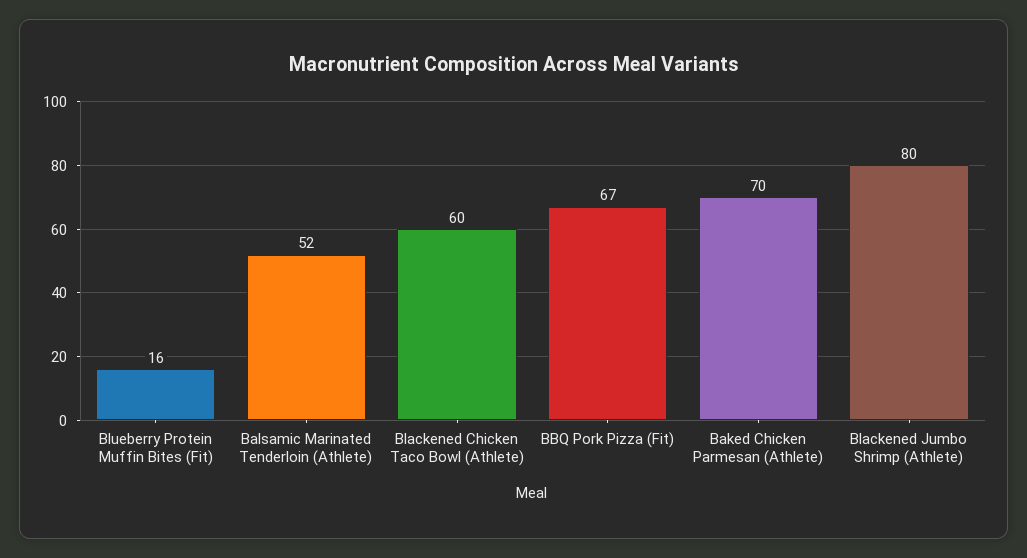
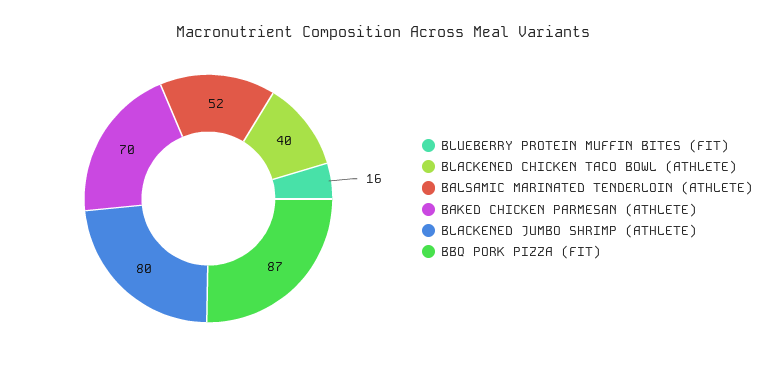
Blackened Chicken Taco Bowl (Athlete): 60 -> 40
BBQ Pork Pizza (Fit): 67 -> 87

